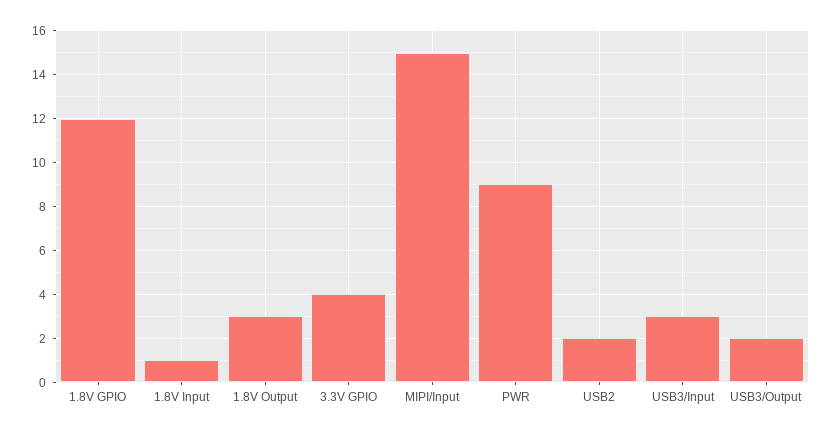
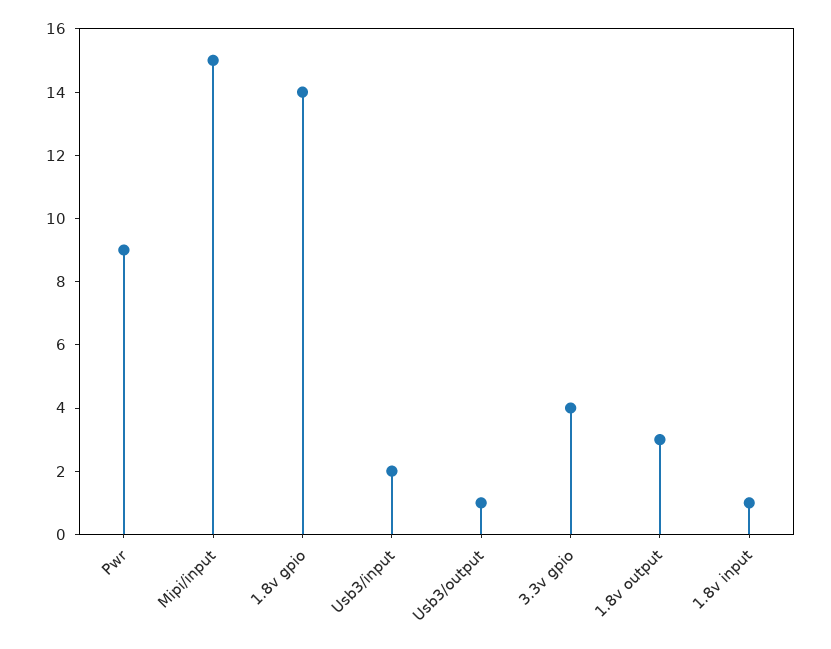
1.8V GPIO: 12 -> 14
USB2: 2 -> none
USB3/Input: 3 -> 2
USB3/Output: 2 -> 1

